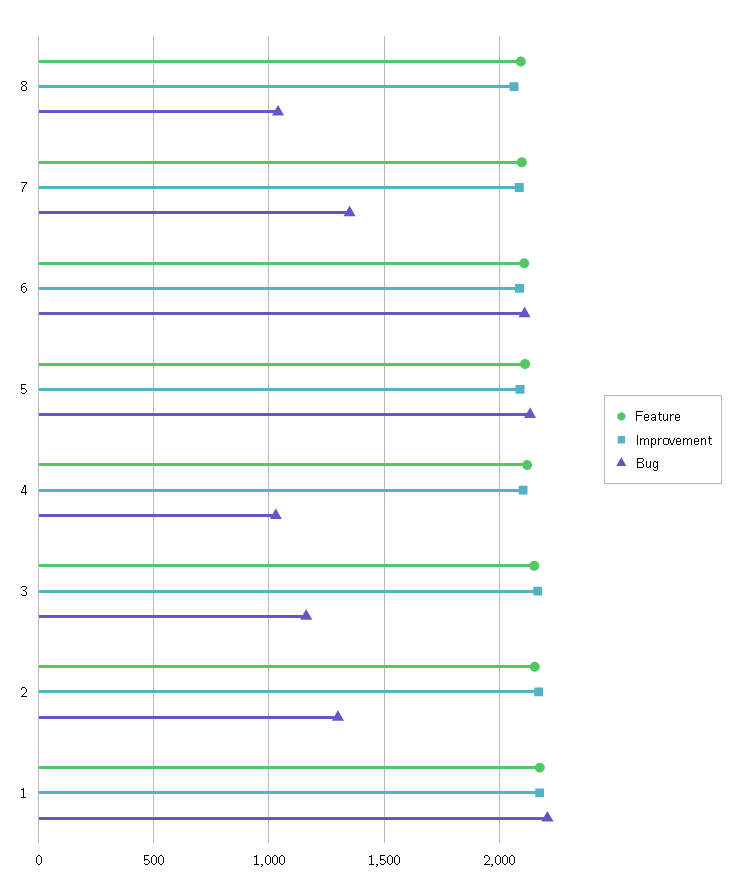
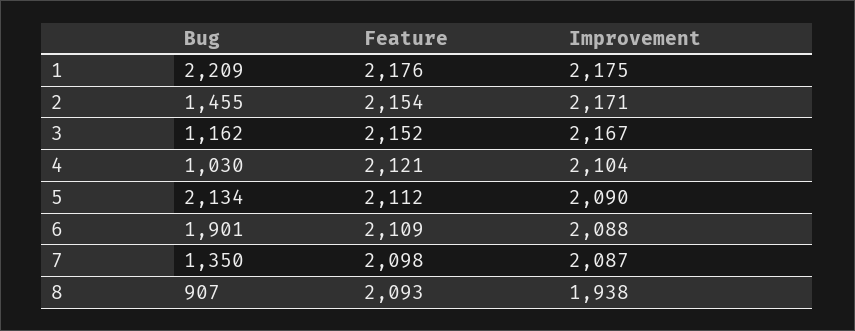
Improvement, 8: 2050 -> 1938
Bug, 8: 1050 -> 907
Bug, 6: 2100 -> 1901
Bug, 2: 1300 -> 1455

